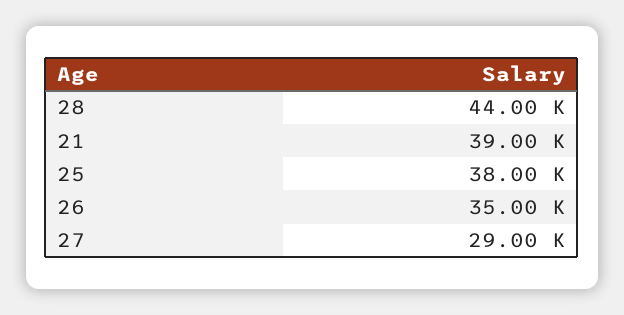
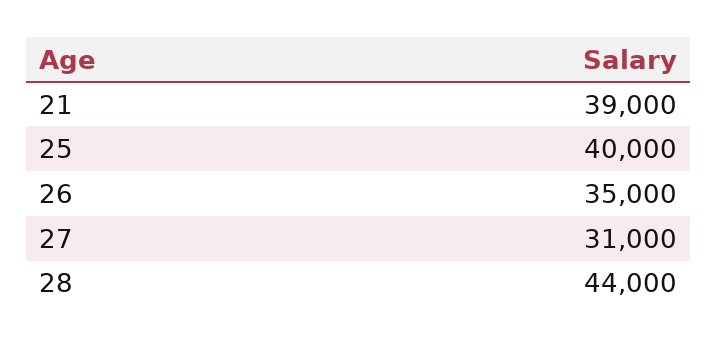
25: 38000 -> 40000
27: 29000 -> 31000

